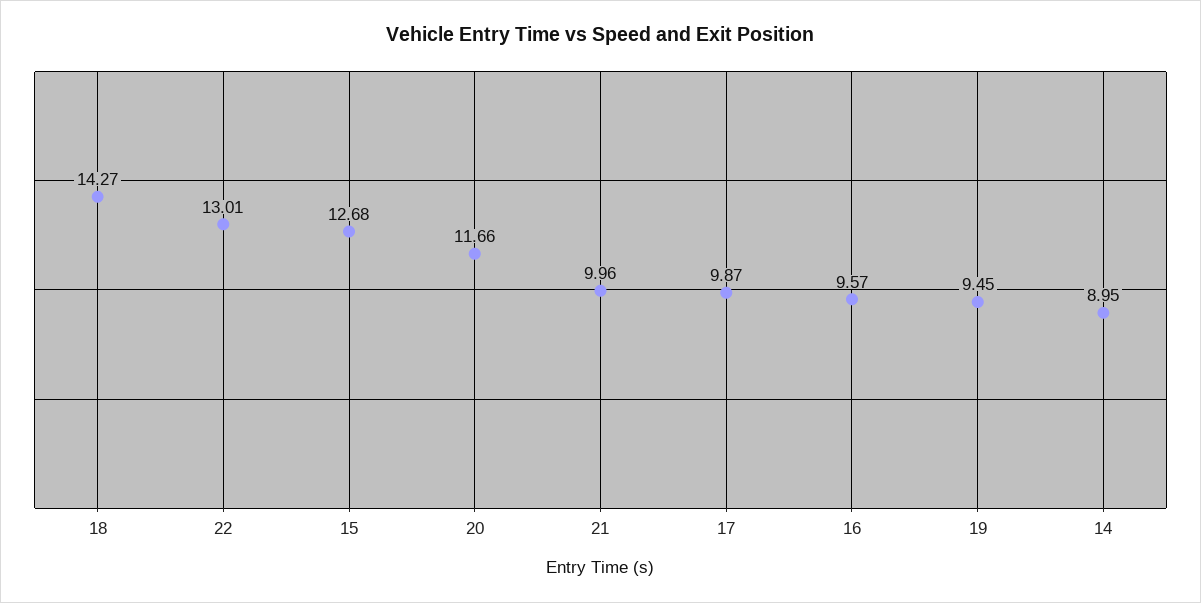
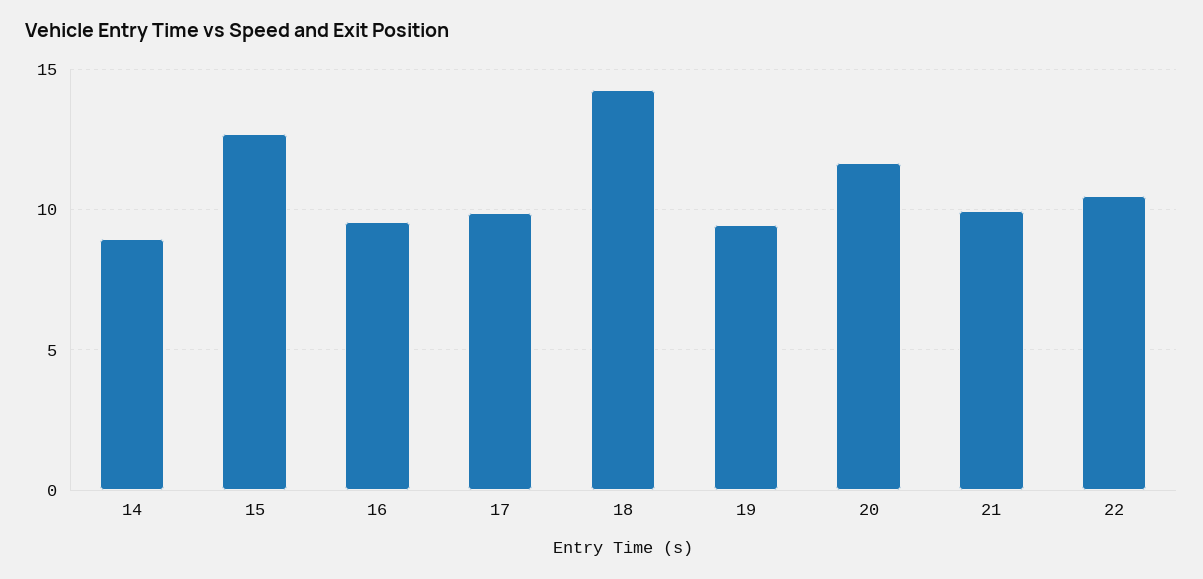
22: 13.01 -> 10.5

